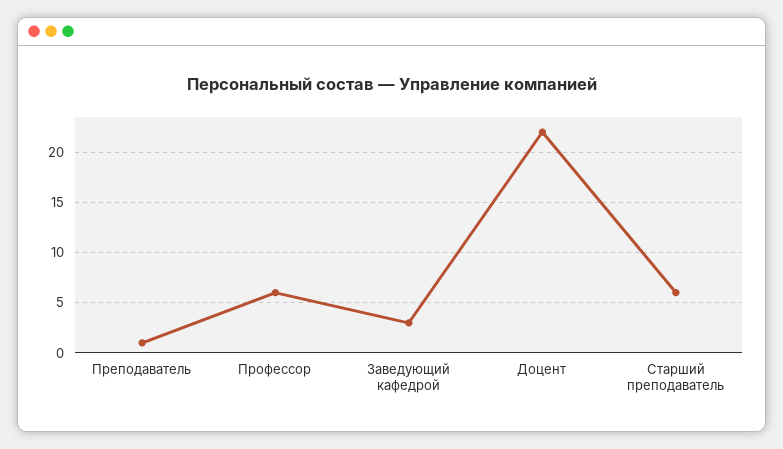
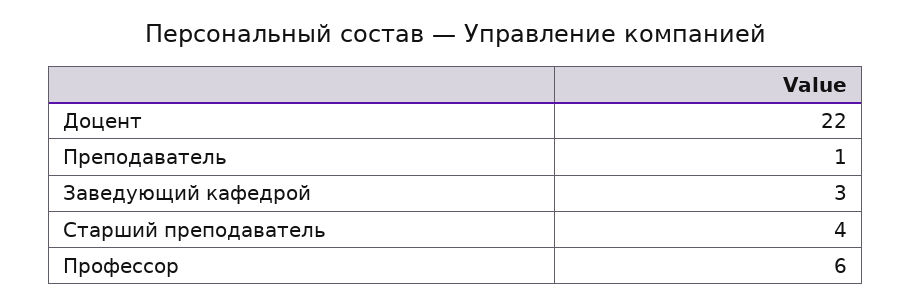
Старший преподаватель: 6 -> 4

